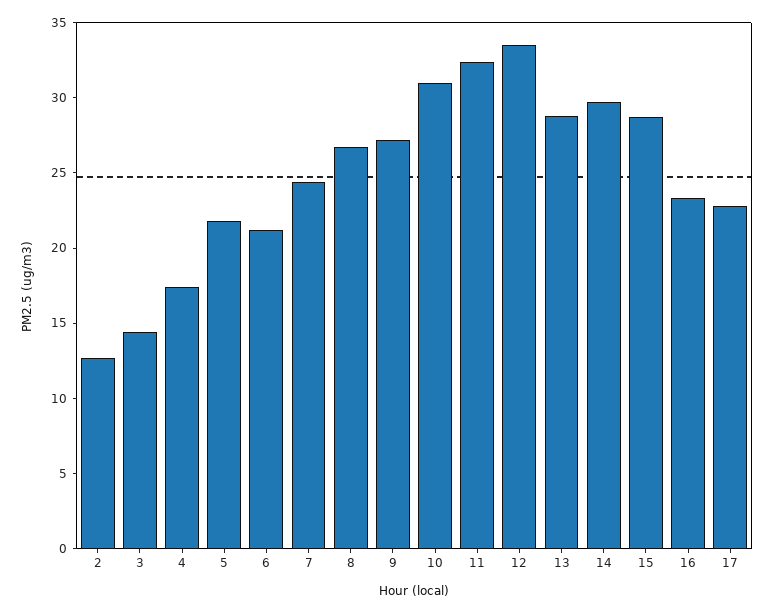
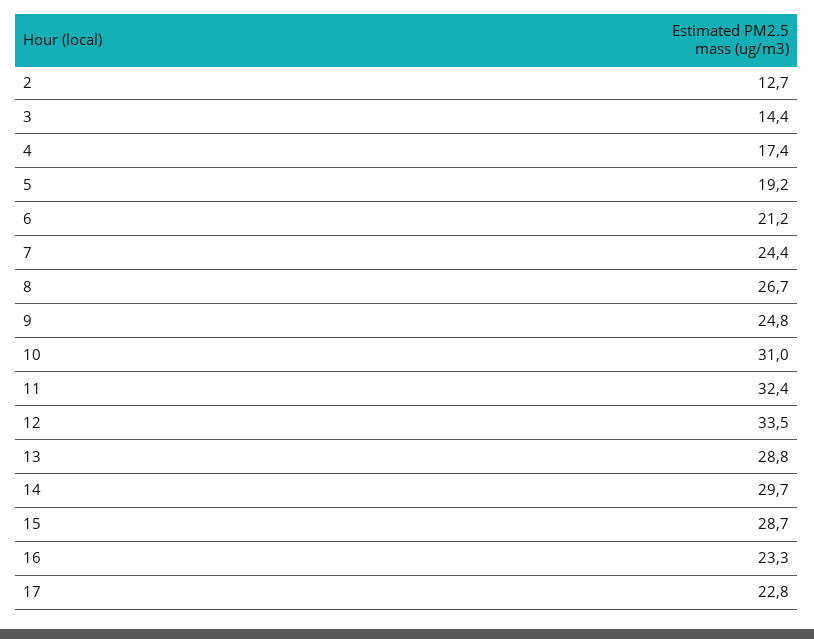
5: 22 -> 19.2
9: 27 -> 24.8

